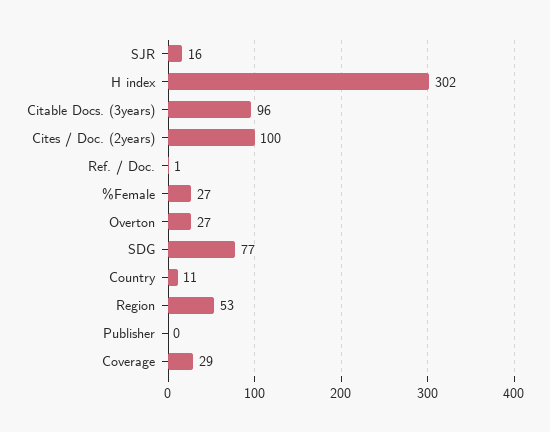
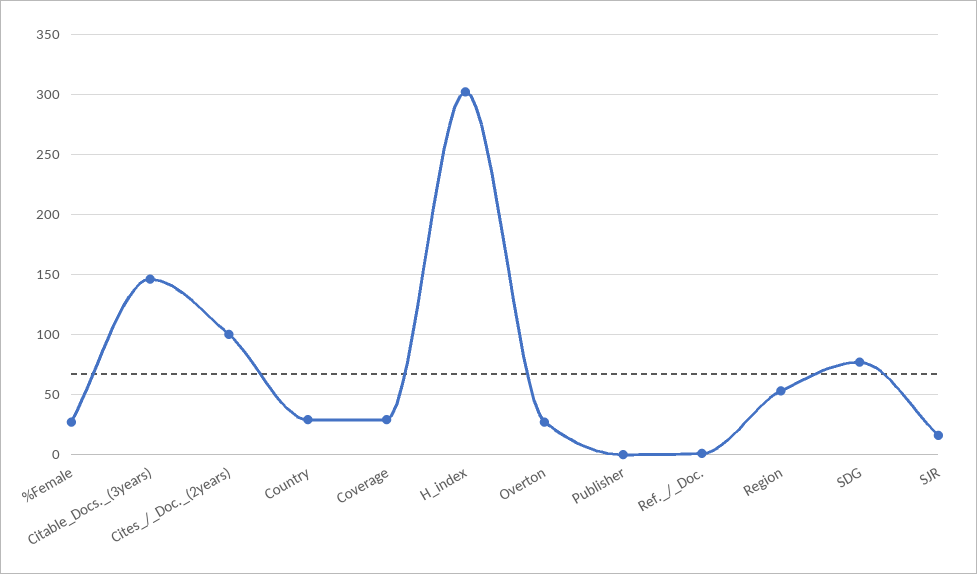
Citable Docs. (3years): 96 -> 145
Country: 11 -> 30

